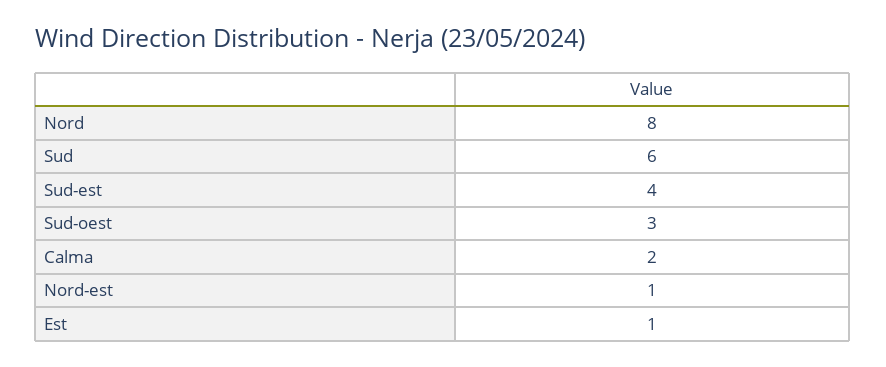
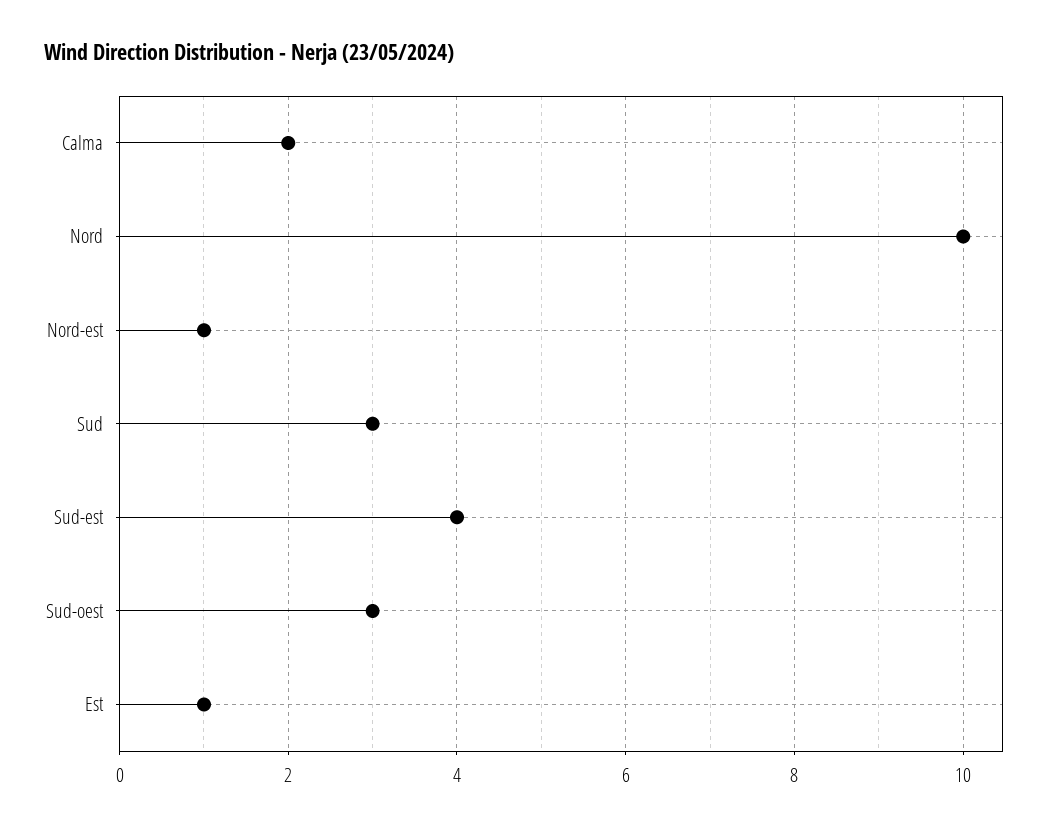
Nord: 8 -> 10
Sud: 6 -> 3

